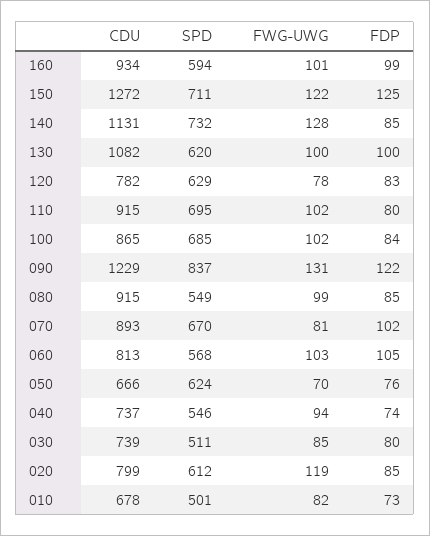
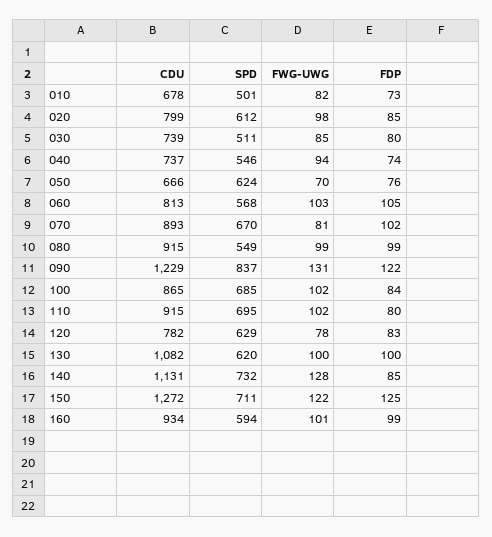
FDP, 080: 85 -> 99
FWG-UWG, 020: 119 -> 98

